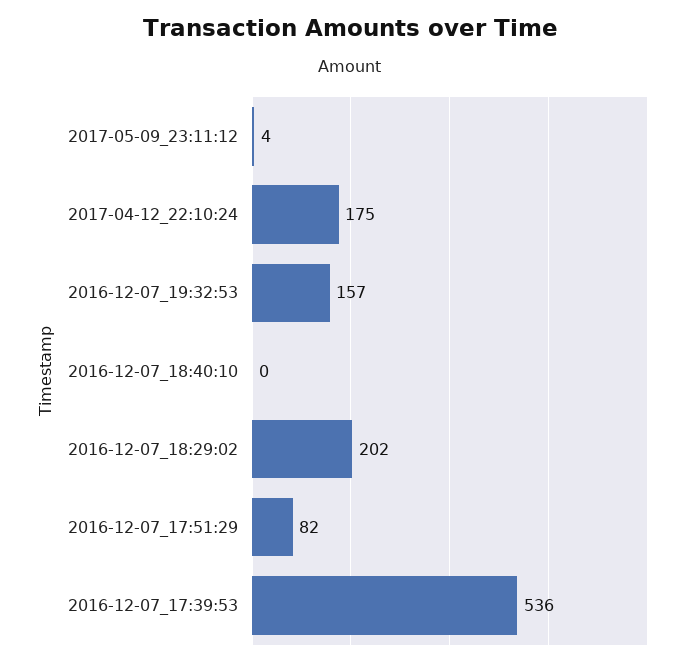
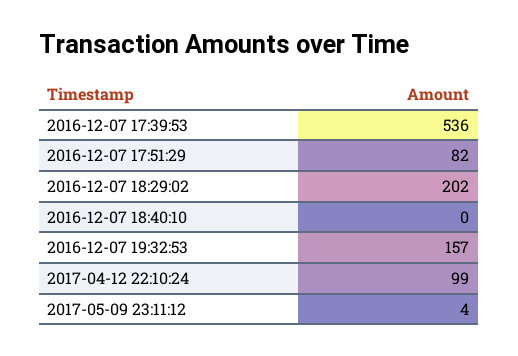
2017-04-12_22:10:24: 175 -> 99

